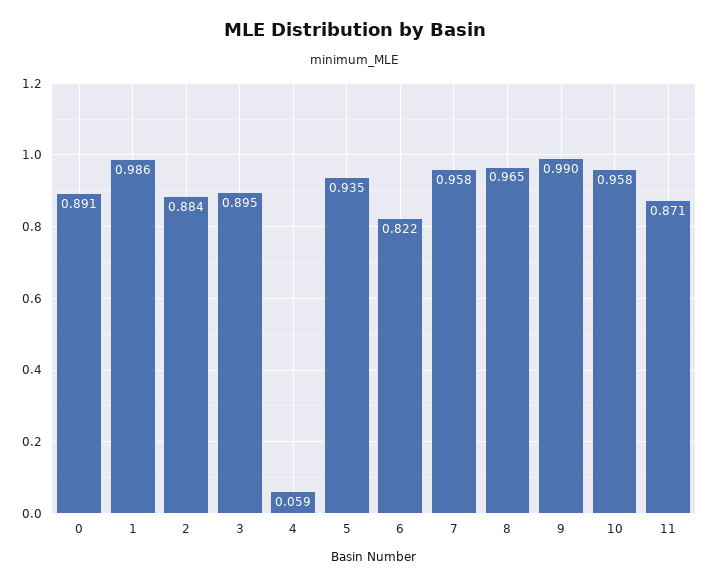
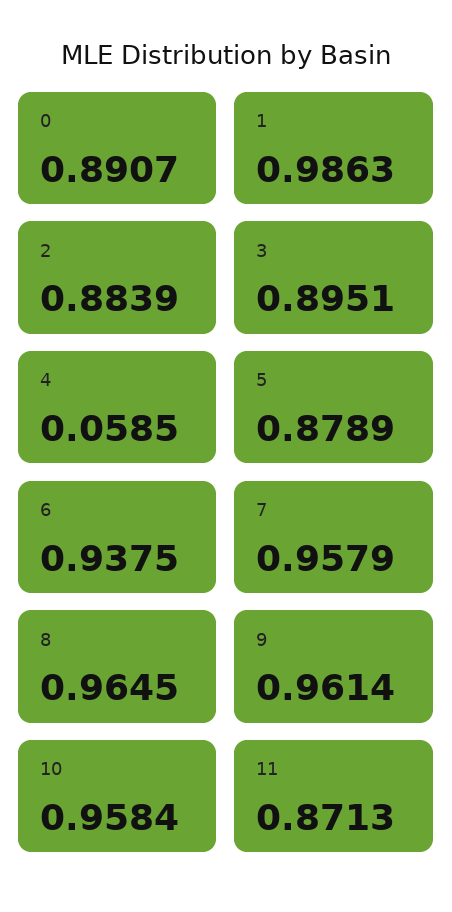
5: 0.935 -> 0.8789
6: 0.822 -> 0.9375
9: 0.99 -> 0.9614

